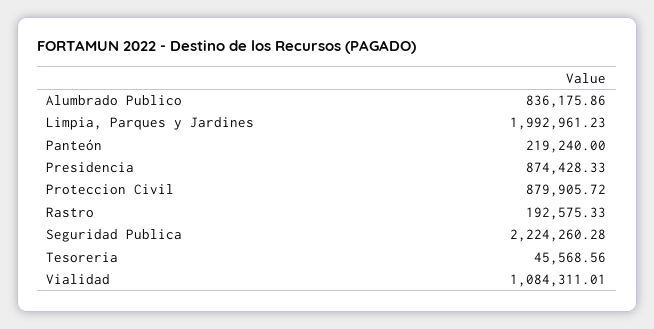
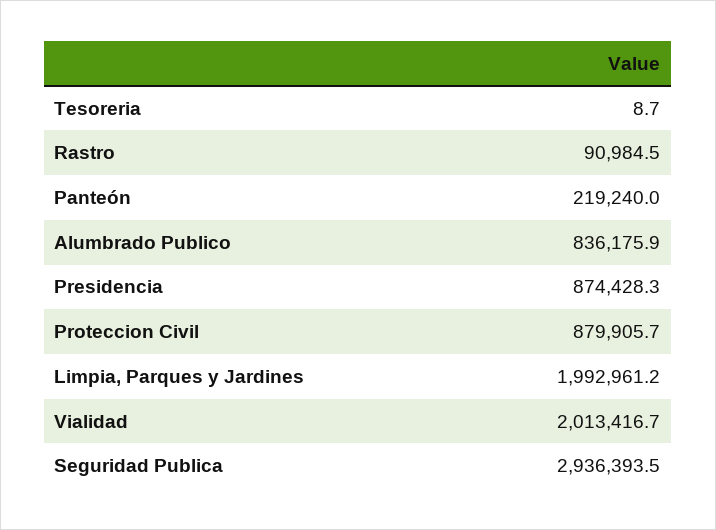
Rastro: 192575.33 -> 90984.5
Seguridad Publica: 2224260.28 -> 2936393.5
Tesoreria: 45568.56 -> 8.7
Vialidad: 1084311.01 -> 2013416.7

